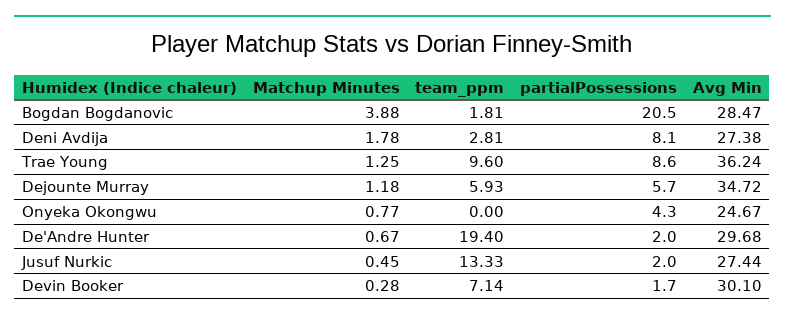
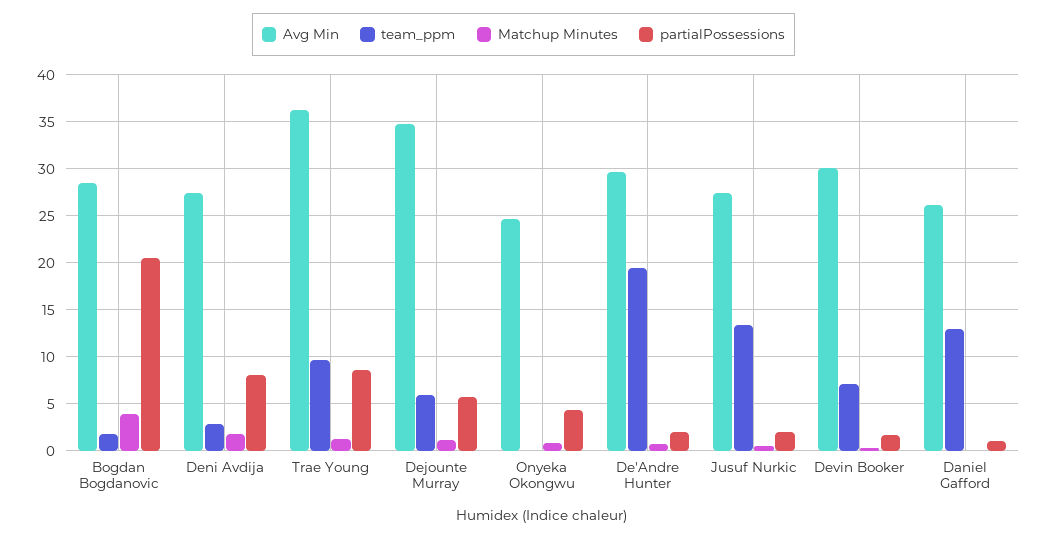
Avg Min, Daniel Gafford: none -> 26
team_ppm, Daniel Gafford: none -> 13
Matchup Minutes, Daniel Gafford: none -> 0
partialPossessions, Daniel Gafford: none -> 1

